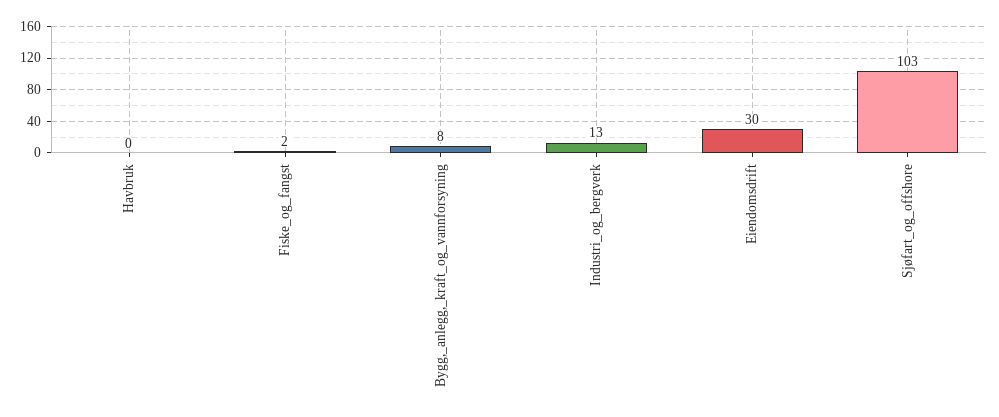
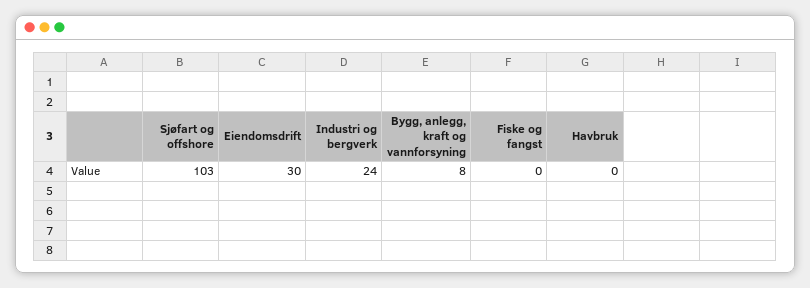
Fiske_og_fangst: 2 -> 0
Industri_og_bergverk: 13 -> 24

